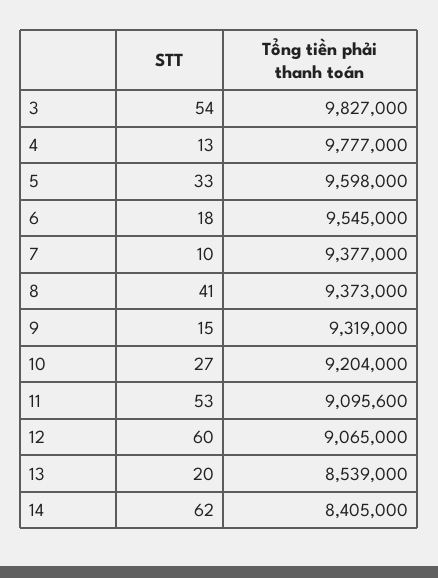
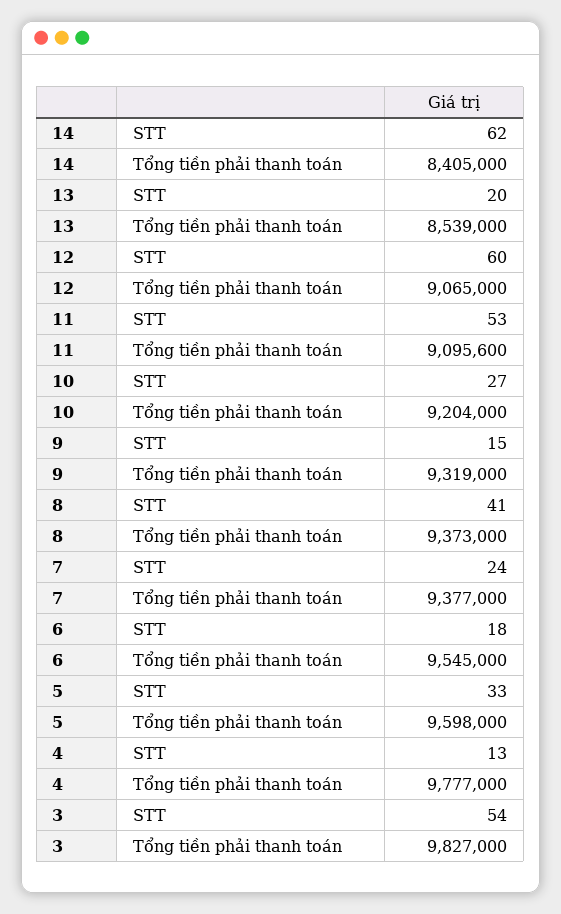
STT, 7: 10 -> 24

